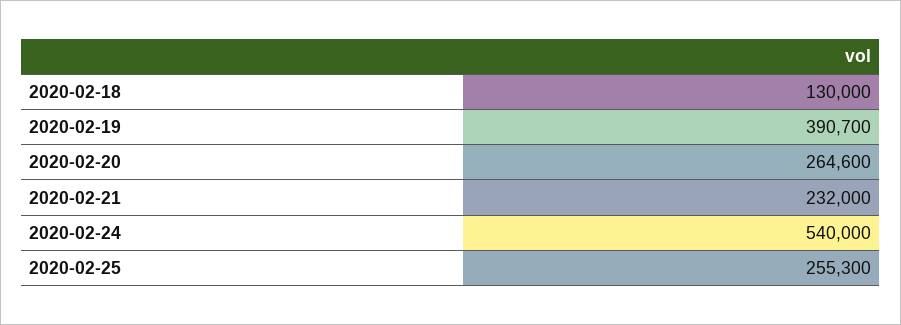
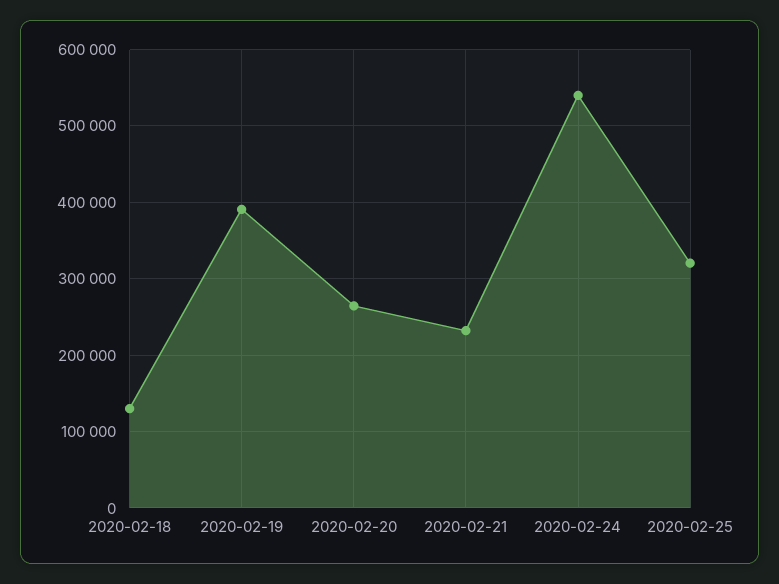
2020-02-25: 255300 -> 320000

